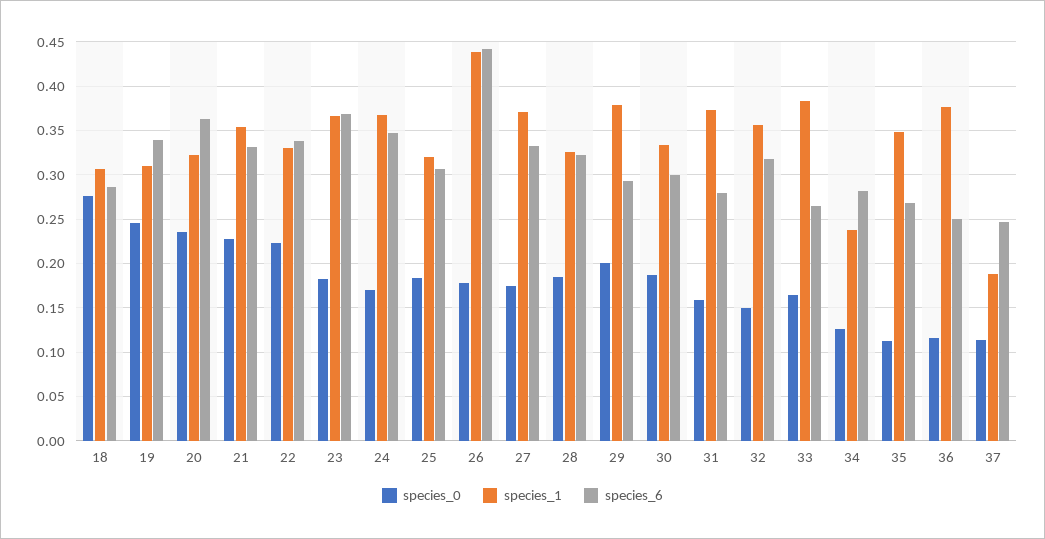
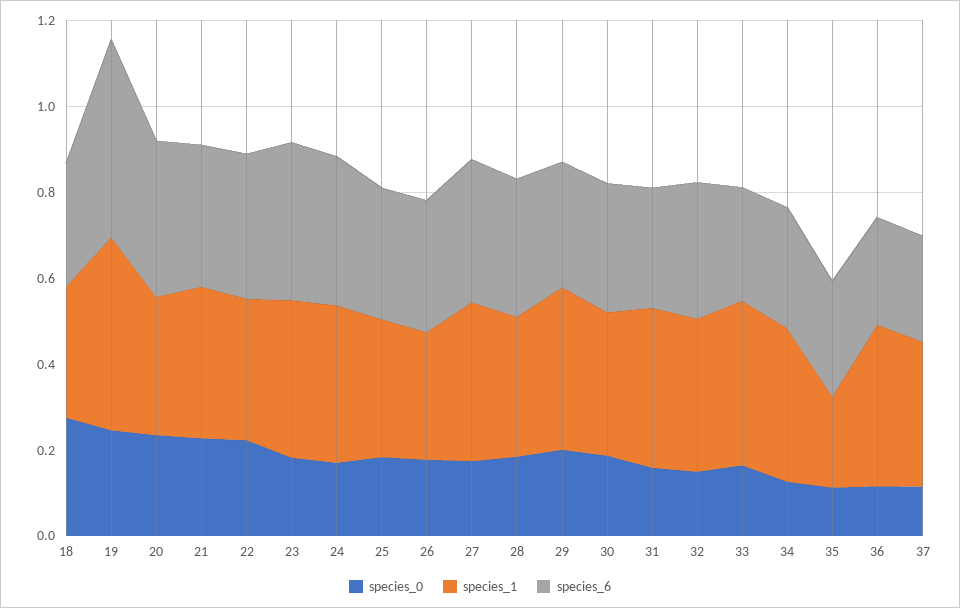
species_1, 19: 0.31 -> 0.45
species_6, 19: 0.34 -> 0.45
species_1, 26: 0.44 -> 0.3
species_6, 26: 0.44 -> 0.3
species_1, 34: 0.24 -> 0.35
species_1, 35: 0.35 -> 0.2
species_1, 37: 0.19 -> 0.35

